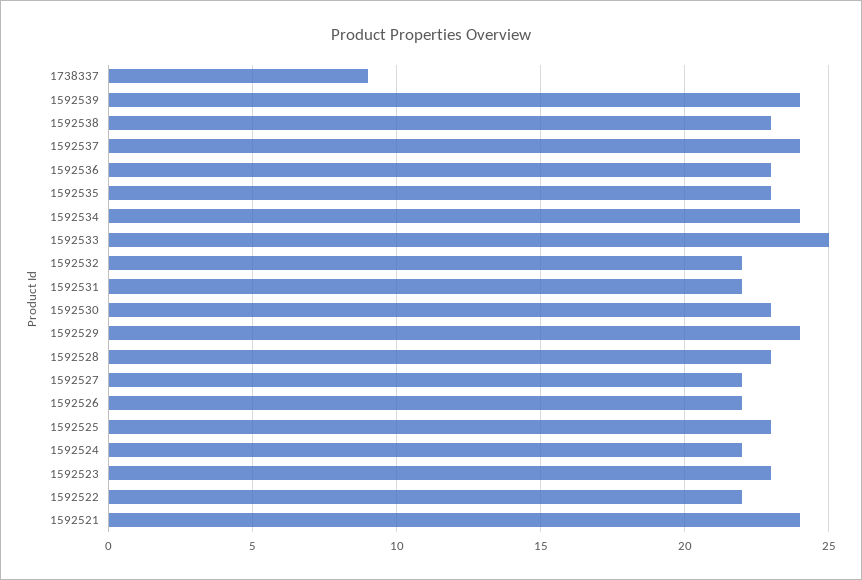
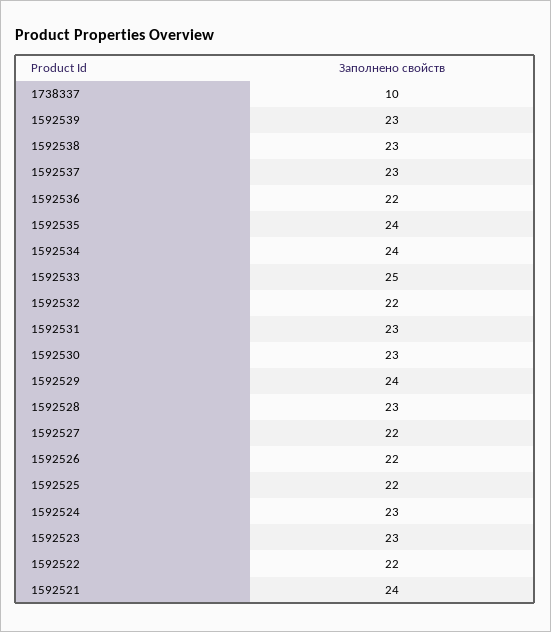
1738337: 9 -> 10
1592539: 24 -> 23
1592537: 24 -> 23
1592536: 23 -> 22
1592535: 23 -> 24
1592531: 22 -> 23
1592525: 23 -> 22
1592524: 22 -> 23

